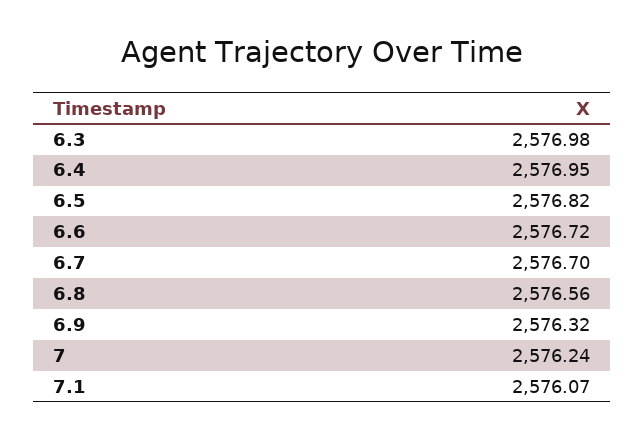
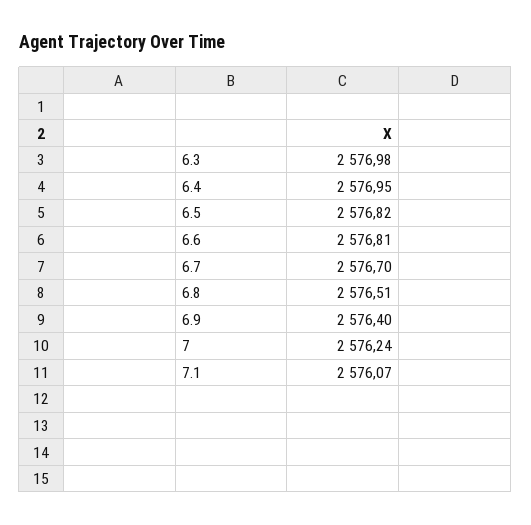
6.6: 2576.72 -> 2576.81
6.8: 2576.56 -> 2576.51
6.9: 2576.32 -> 2576.4

